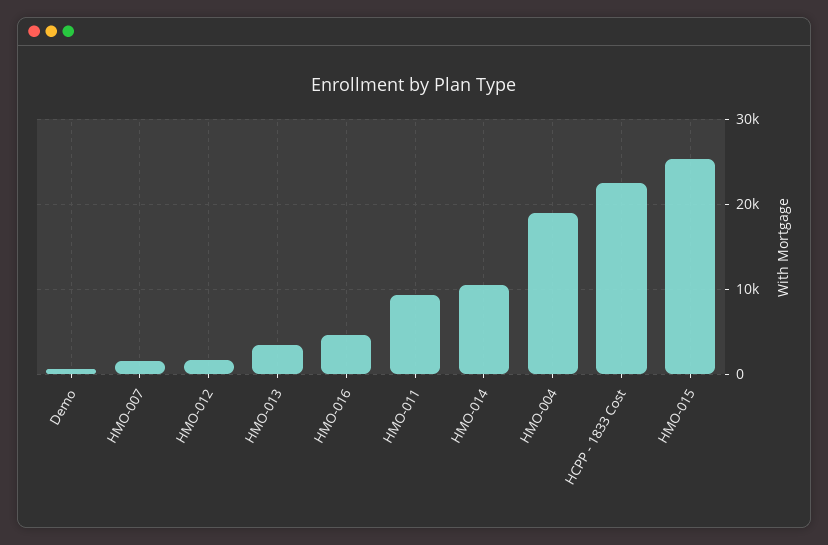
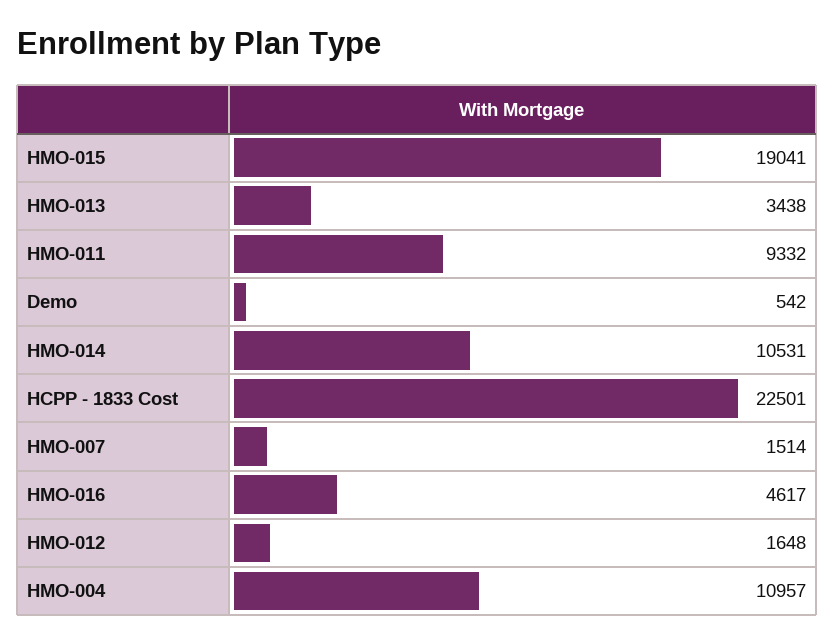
HMO-004: 19000 -> 10957
HMO-015: 25000 -> 19041

